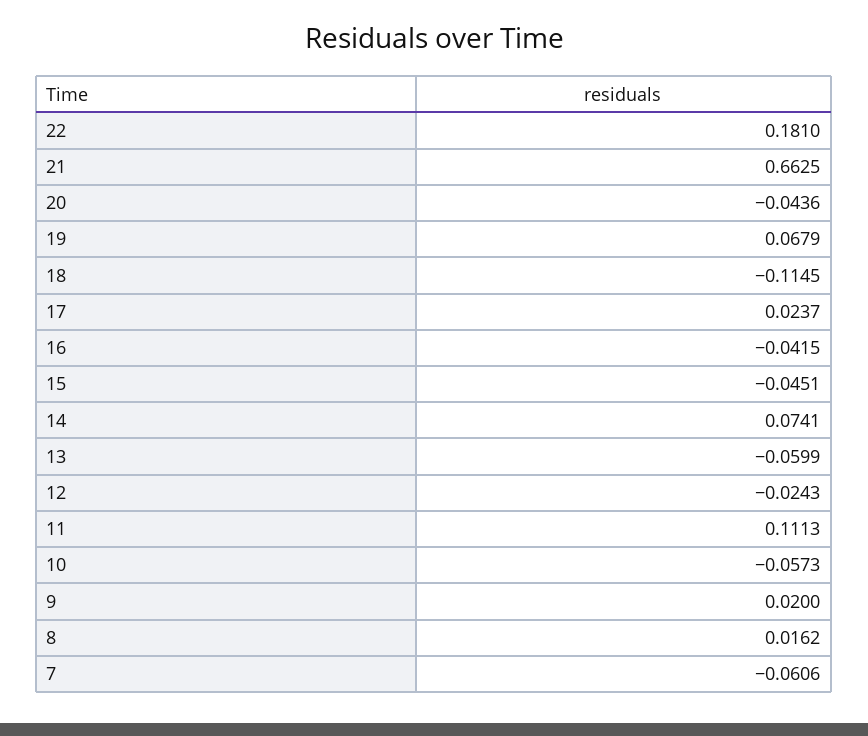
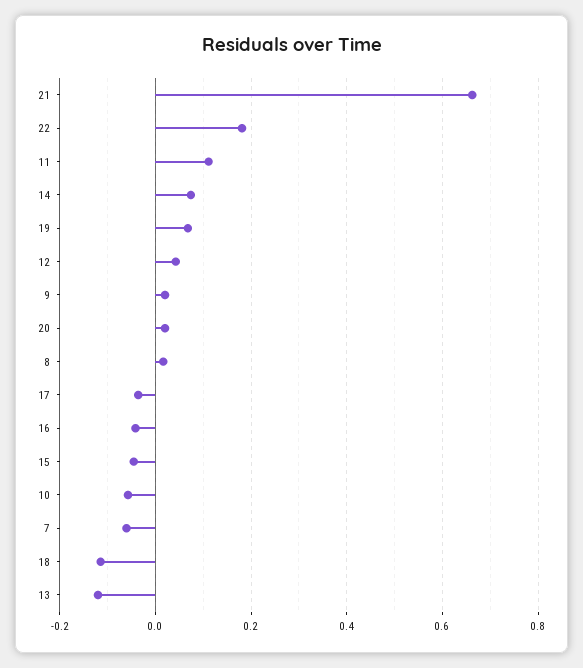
20: -0.0436 -> 0.02
17: 0.0237 -> -0.04
13: -0.0599 -> -0.12
12: -0.0243 -> 0.04

